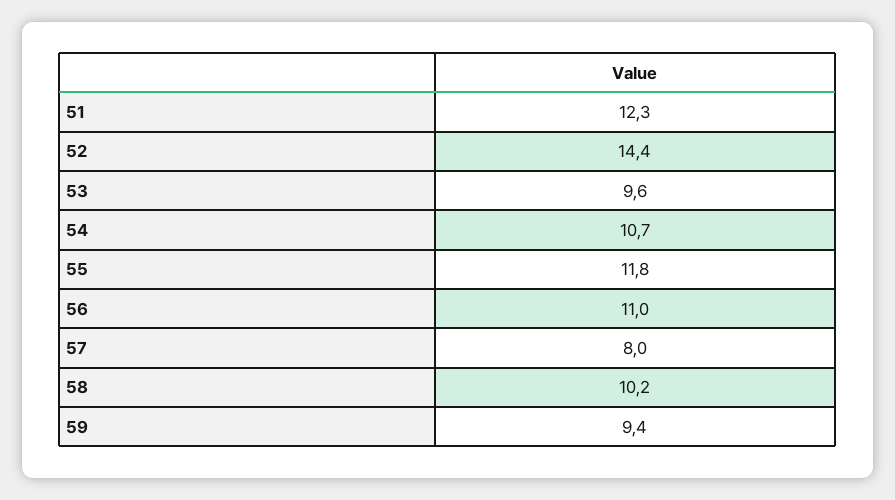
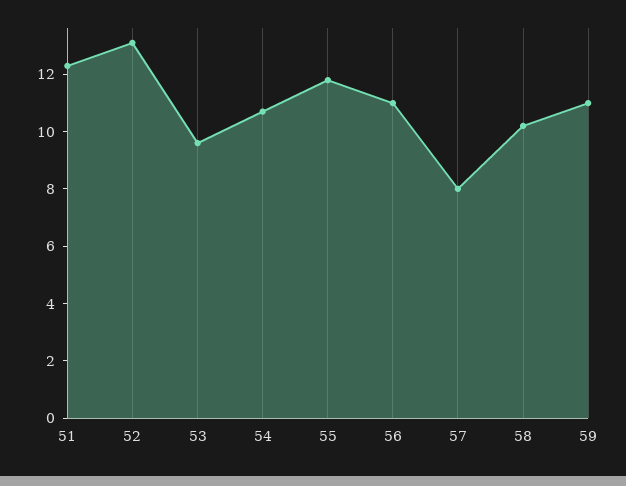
52: 14.4 -> 13
59: 9.4 -> 11

